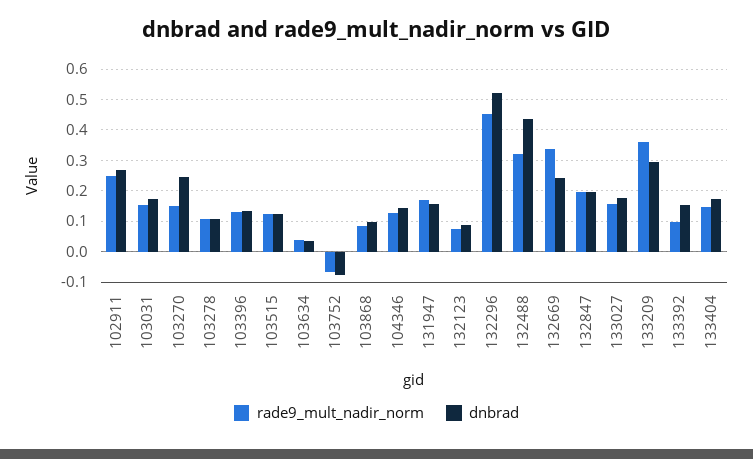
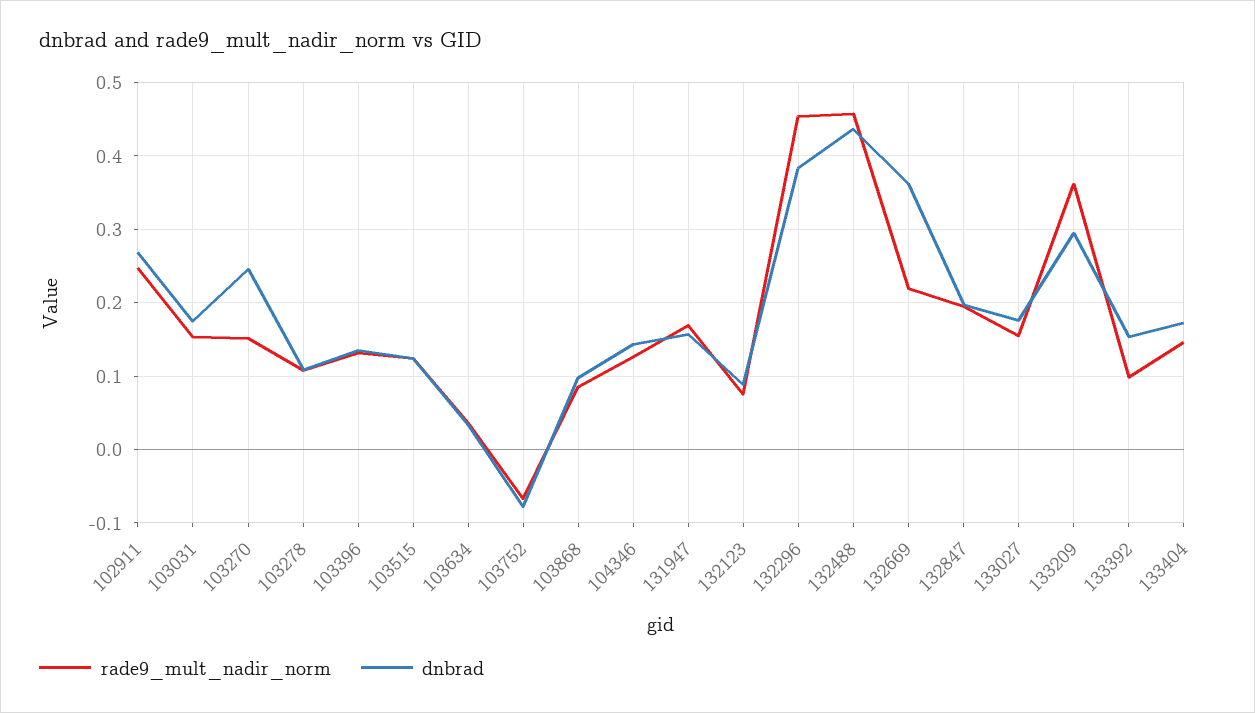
dnbrad, 132296: 0.52 -> 0.38
rade9_mult_nadir_norm, 132488: 0.32 -> 0.46
rade9_mult_nadir_norm, 132669: 0.34 -> 0.22
dnbrad, 132669: 0.24 -> 0.36

